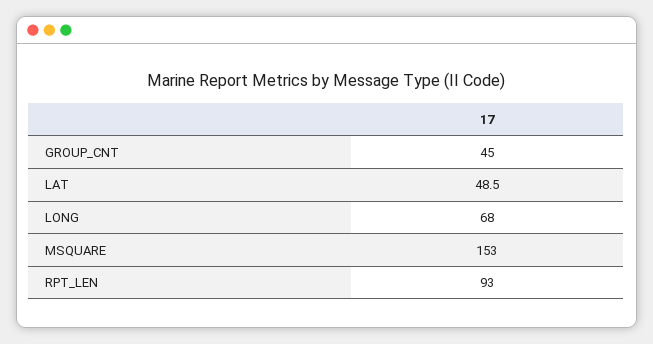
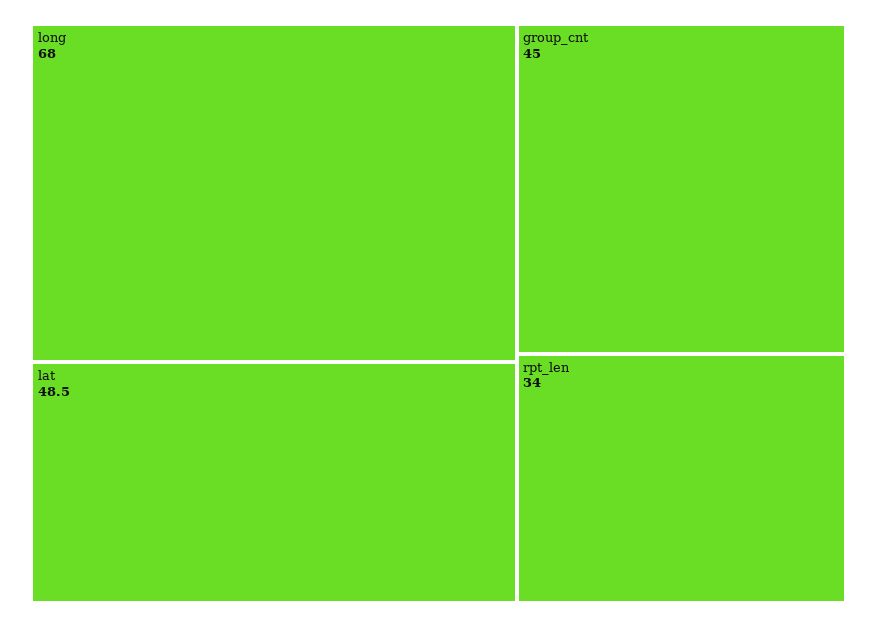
MSQUARE: 153 -> none
RPT_LEN: 93 -> 34

